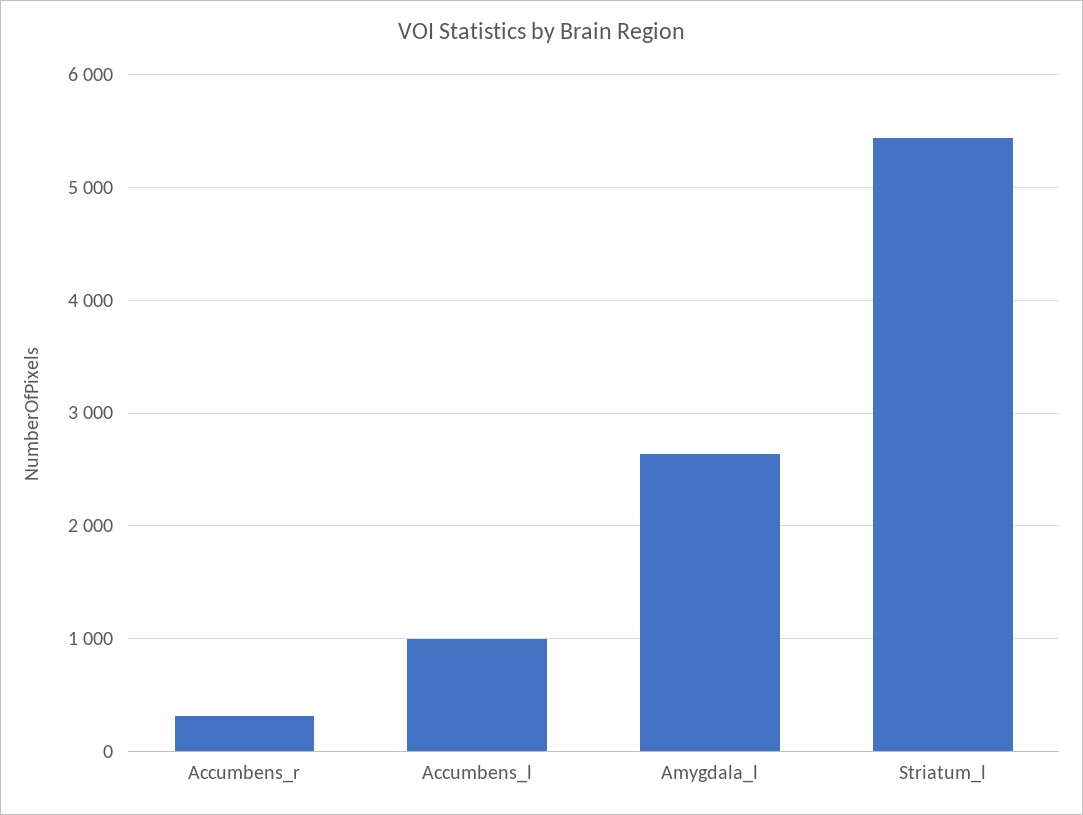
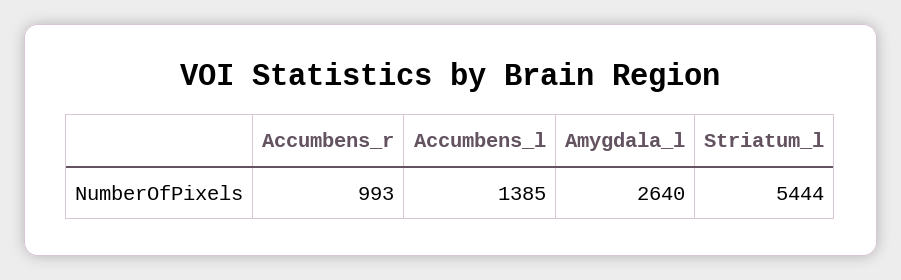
Accumbens_r: 300 -> 993
Accumbens_l: 1000 -> 1385

